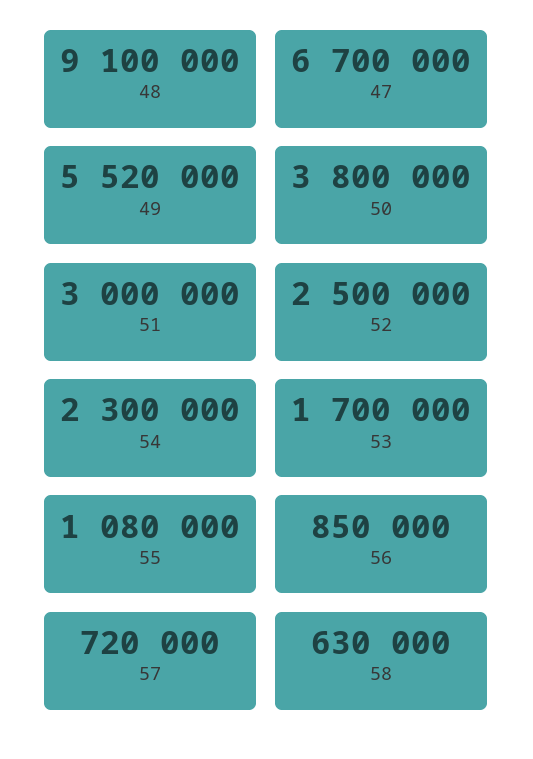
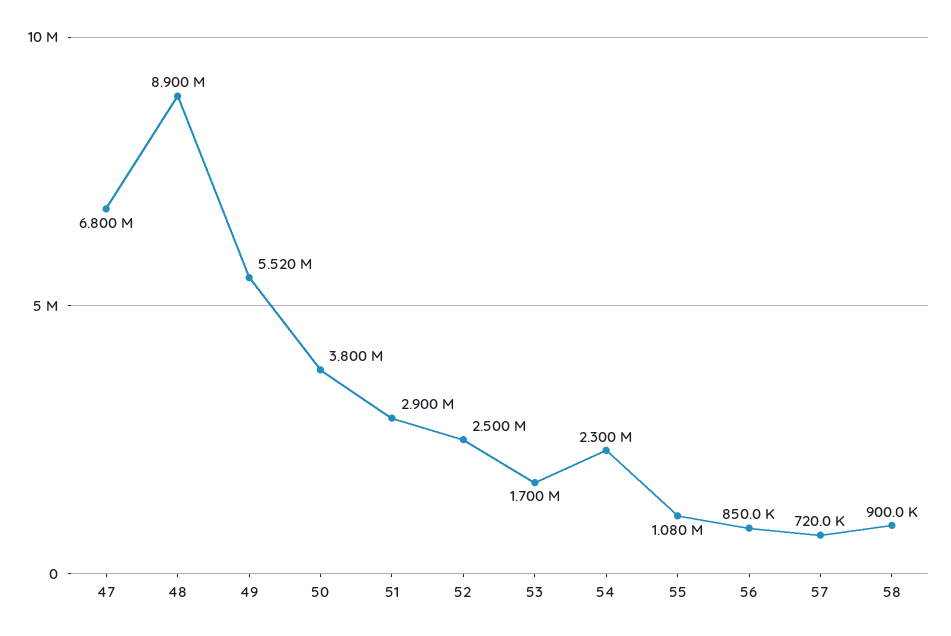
48: 9100000 -> 8900000
47: 6700000 -> 6800000
51: 3000000 -> 2900000
58: 630000 -> 900000

